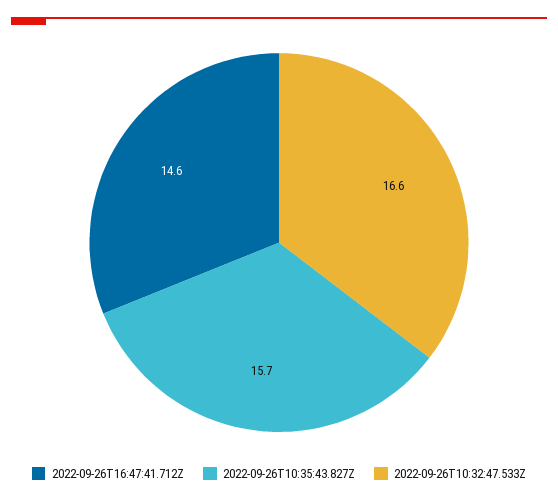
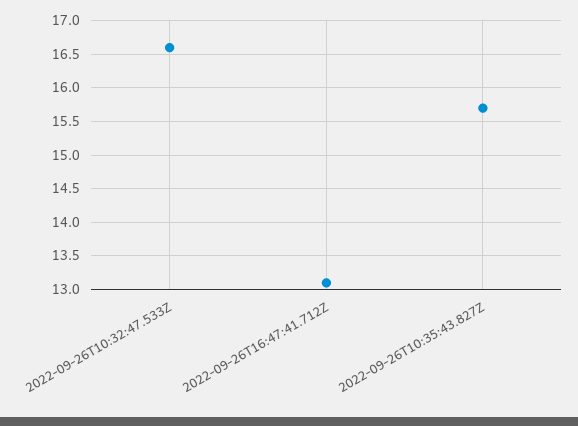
2022-09-26T16:47:41.712Z: 14.6 -> 13.1

